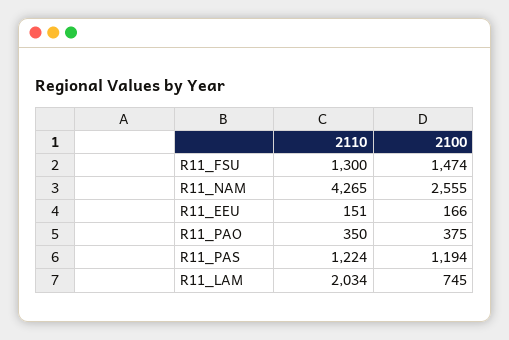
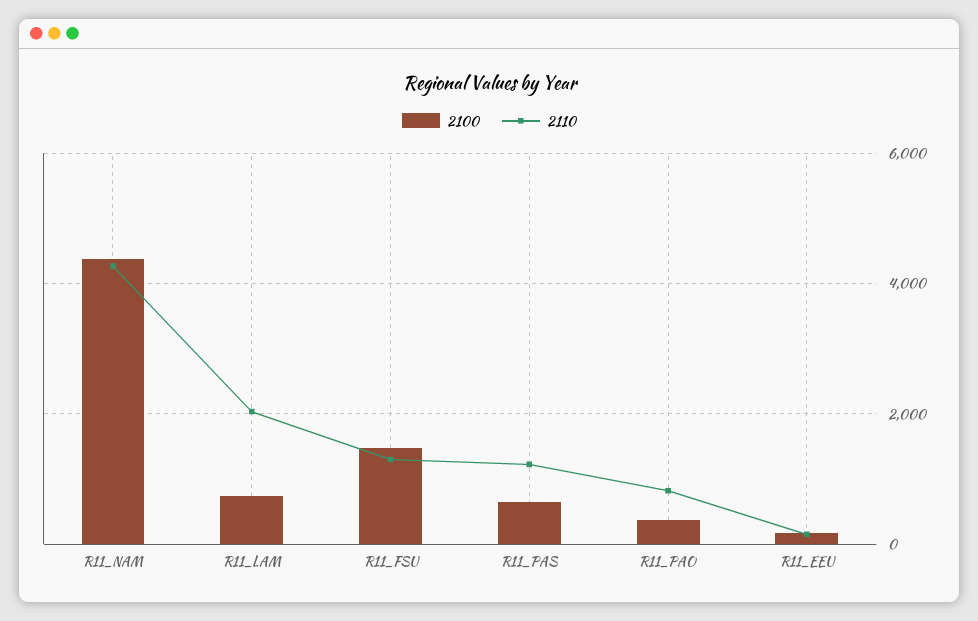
2100, R11_NAM: 2555 -> 4400
2110, R11_PAO: 350 -> 800
2100, R11_PAS: 1194 -> 600

